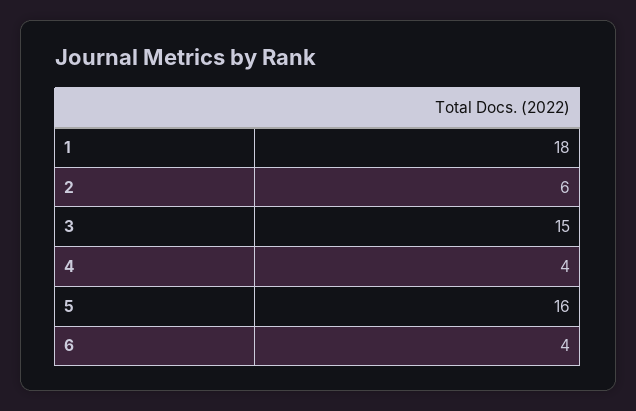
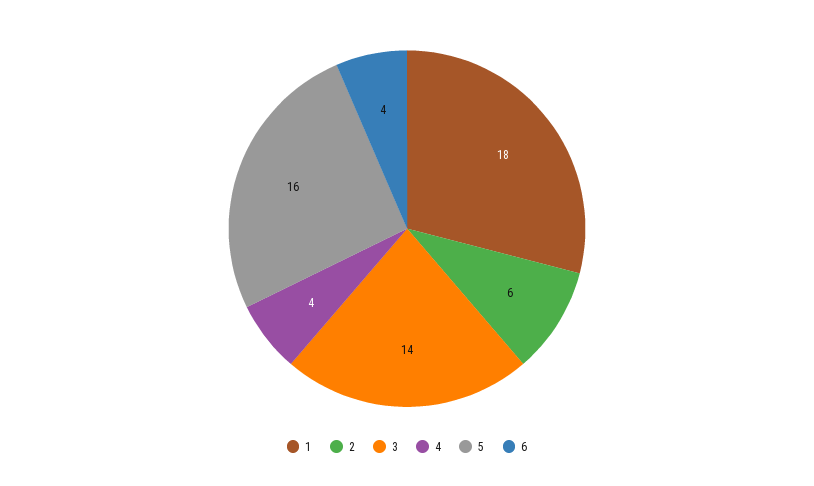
3: 15 -> 14

